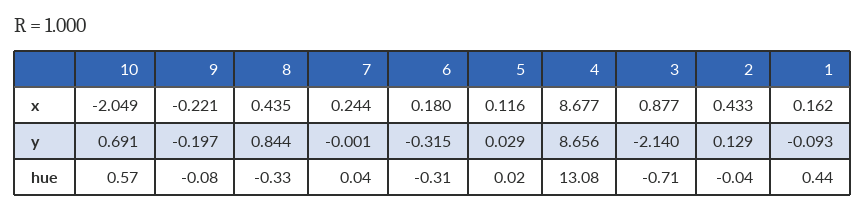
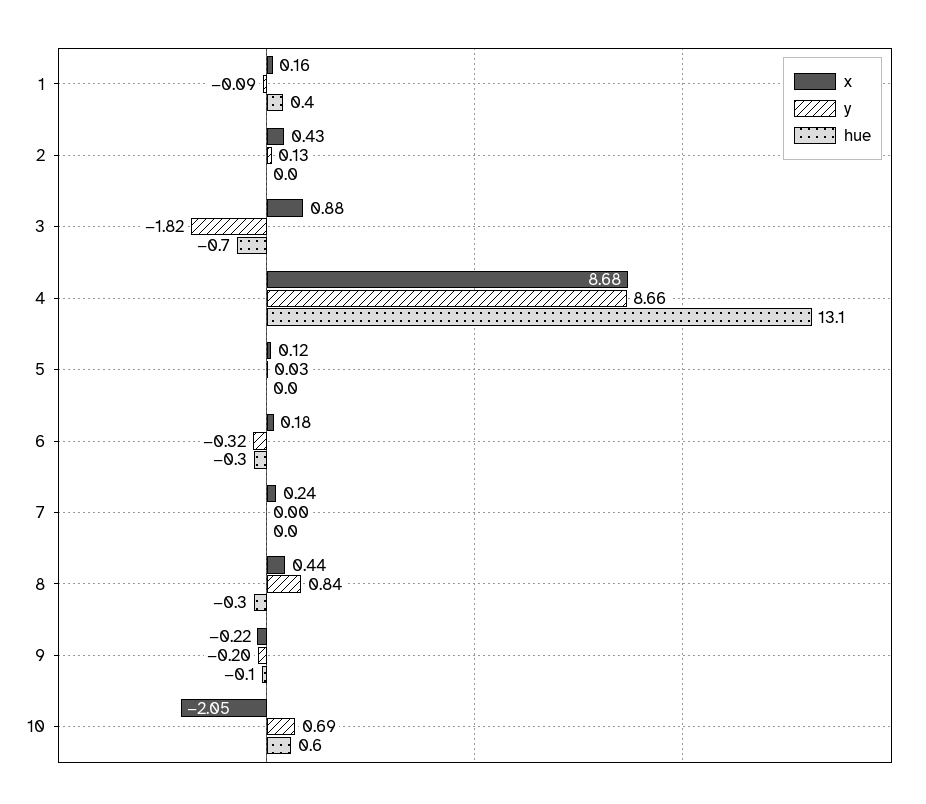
y, 3: -2.14 -> -1.82

